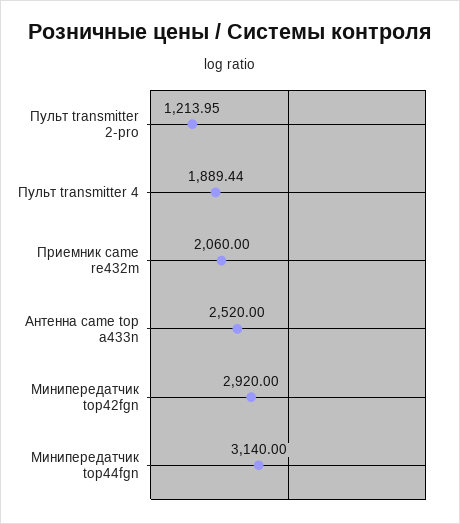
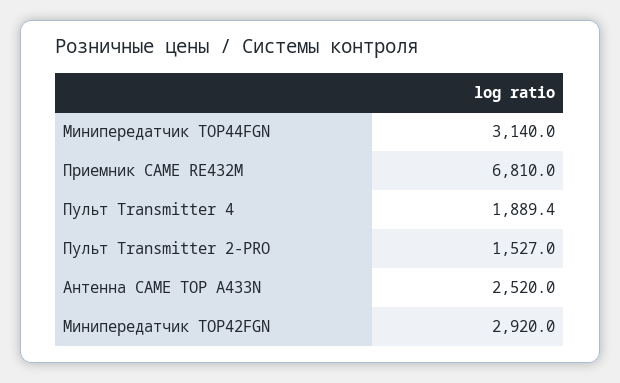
Пульт transmitter 2-pro: 1213.95 -> 1527
Приемник came re432m: 2060 -> 6810

